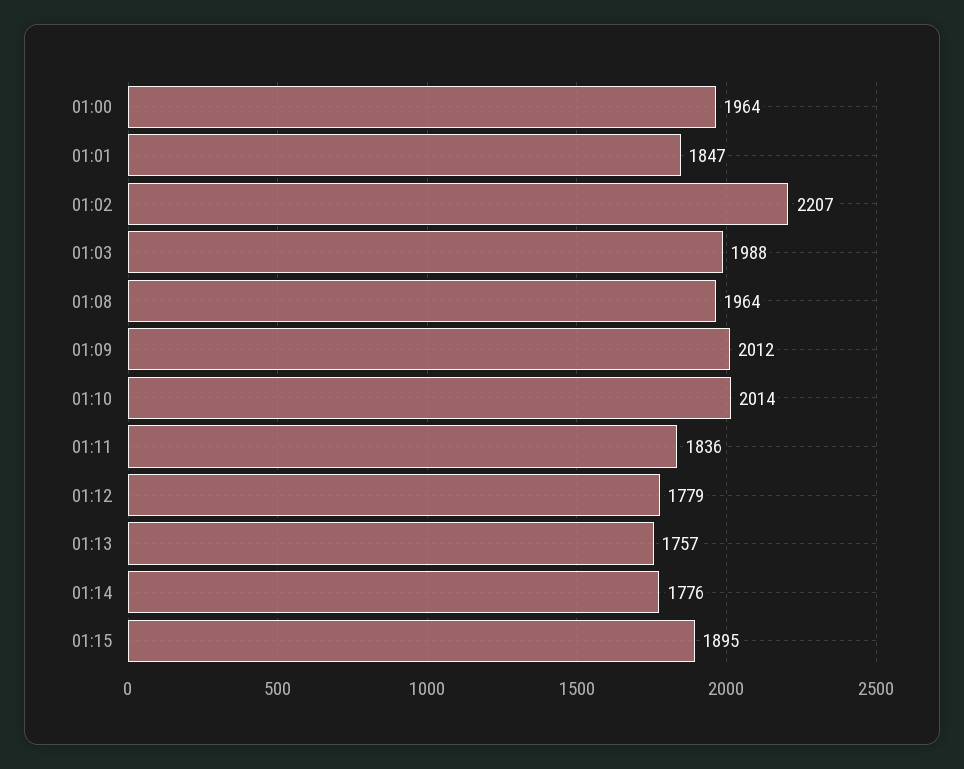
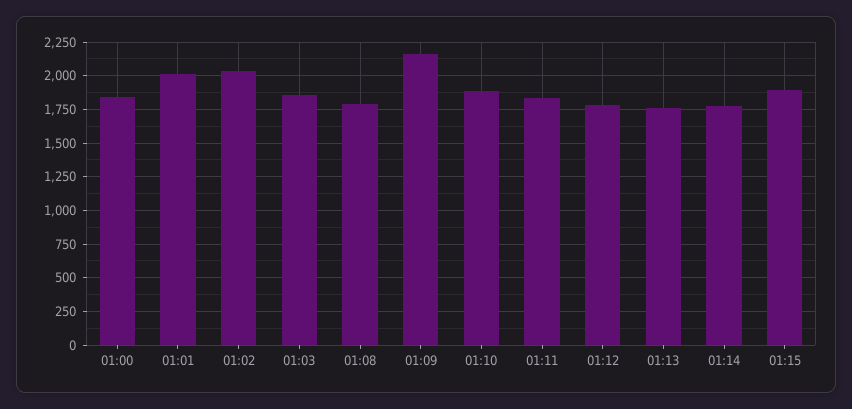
01:00: 1964 -> 1850
01:01: 1847 -> 2000
01:02: 2207 -> 2050
01:03: 1988 -> 1850
01:08: 1964 -> 1800
01:09: 2012 -> 2150
01:10: 2014 -> 1900

